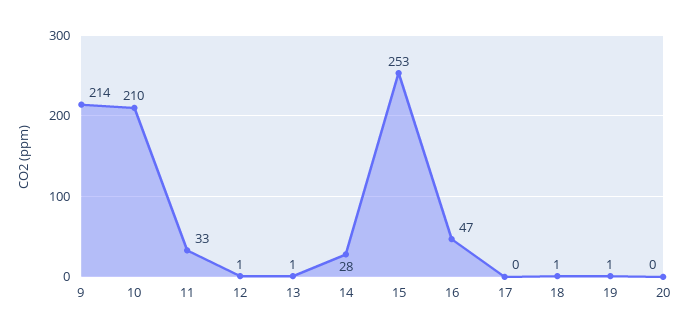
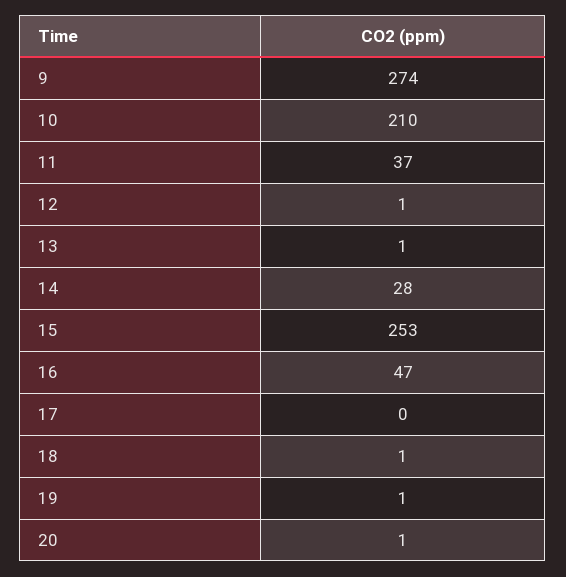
9: 214 -> 274
11: 33 -> 37
20: 0 -> 1

